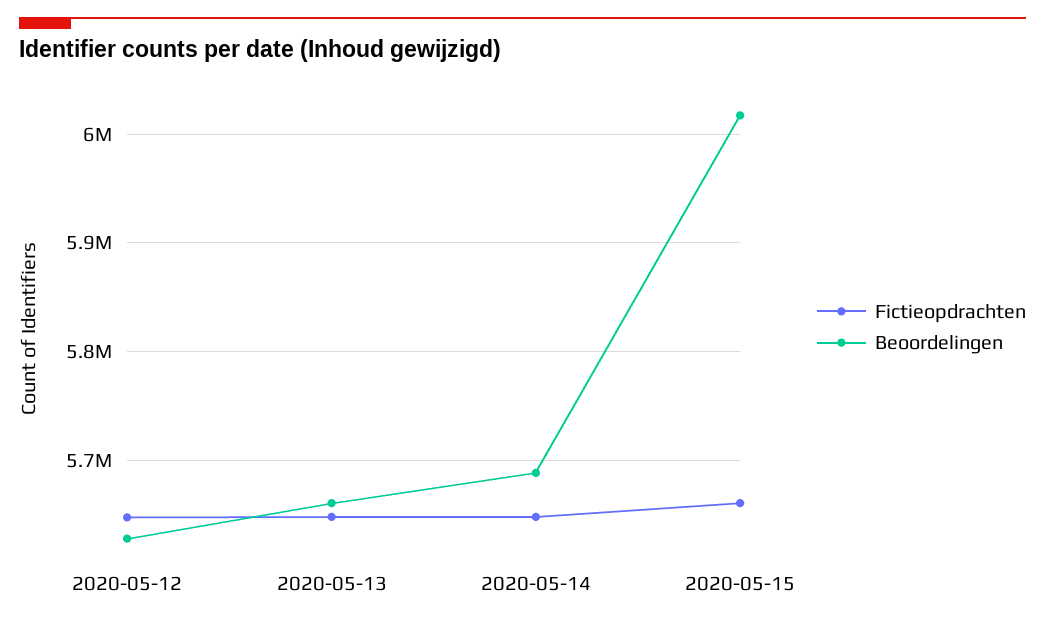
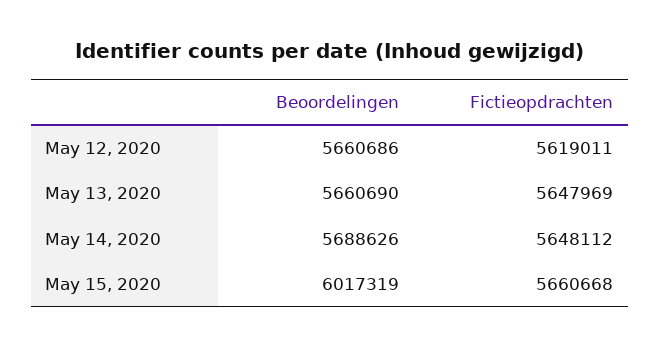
Fictieopdrachten, 2020-05-12: 5650000 -> 5619011
Beoordelingen, 2020-05-12: 5630000 -> 5660686

